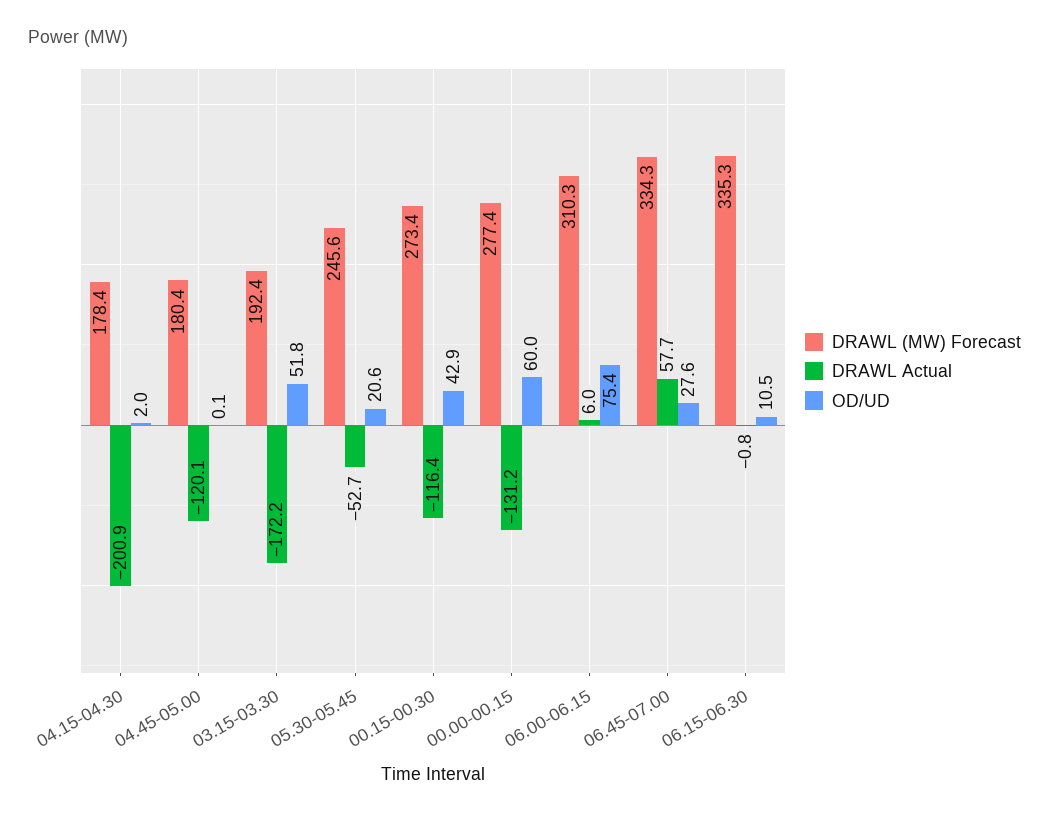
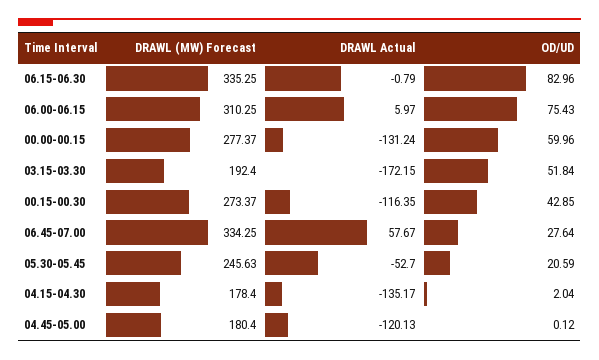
DRAWL Actual, 04.15-04.30: -200.9 -> -135.17
OD/UD, 06.15-06.30: 10.5 -> 82.96

